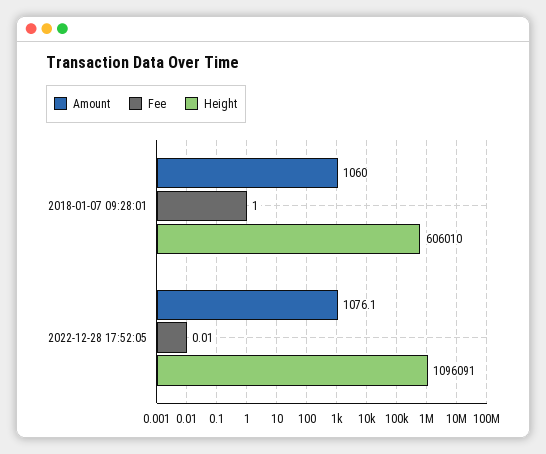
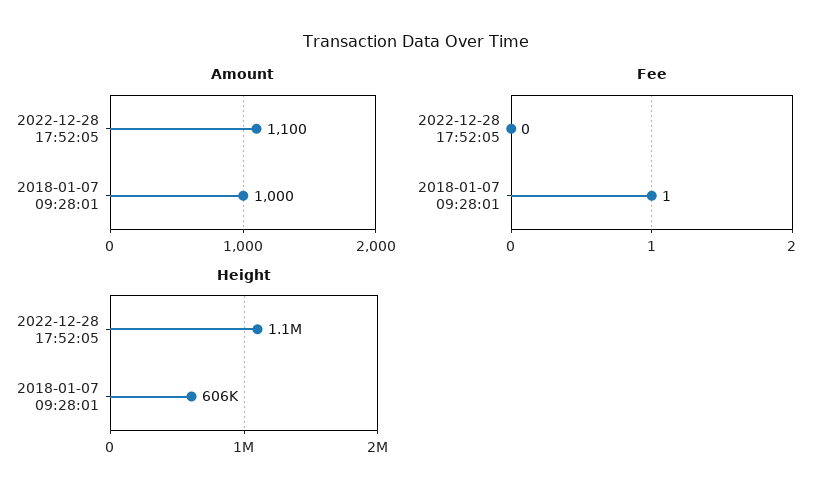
Amount, 2018-01-07 09:28:01: 1060 -> 1000
Amount, 2022-12-28 17:52:05: 1076.1 -> 1100
Fee, 2022-12-28 17:52:05: 0.01 -> 0

